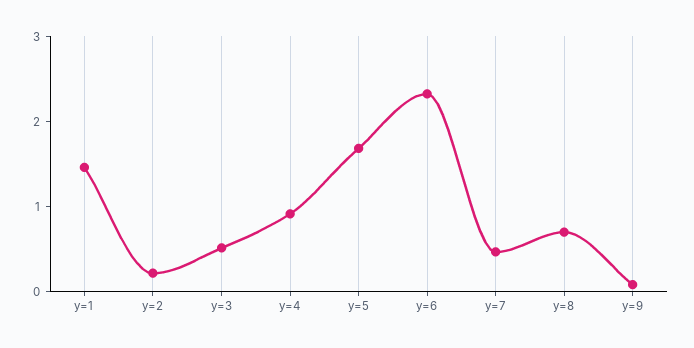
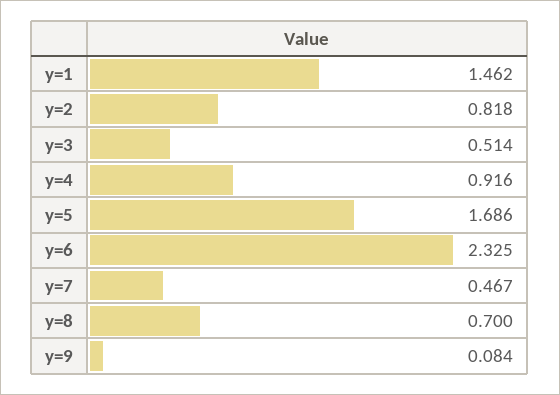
y=2: 0.2 -> 0.818

